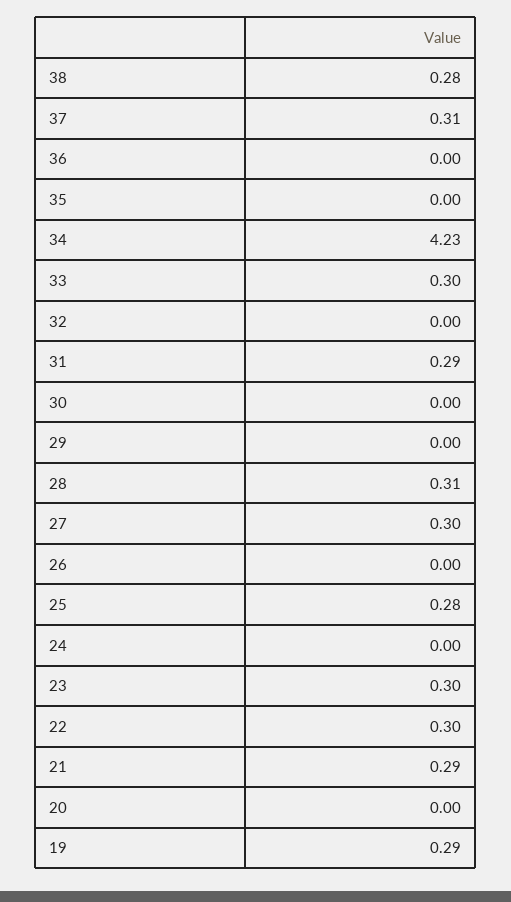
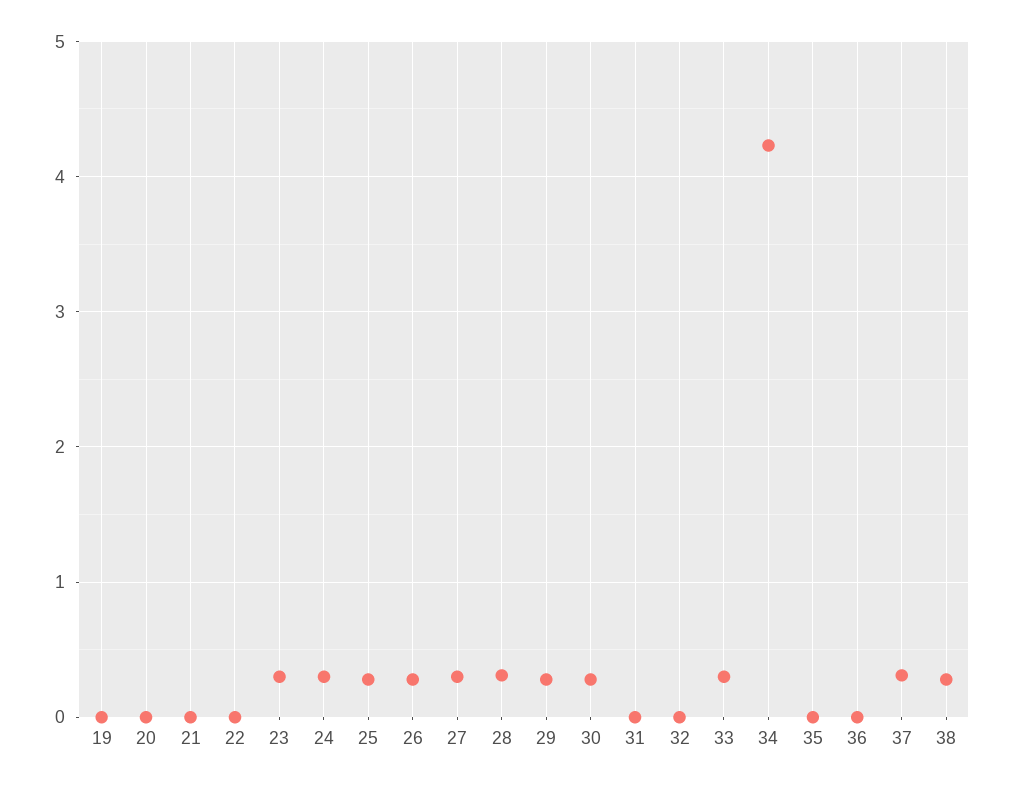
31: 0.29 -> 0
30: 0 -> 0.3
29: 0 -> 0.3
26: 0 -> 0.3
24: 0 -> 0.3
22: 0.3 -> 0
21: 0.29 -> 0
19: 0.29 -> 0

